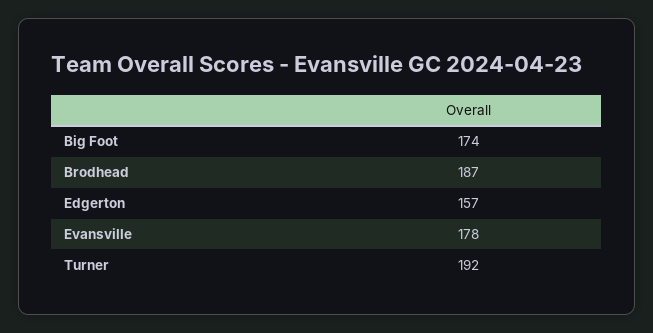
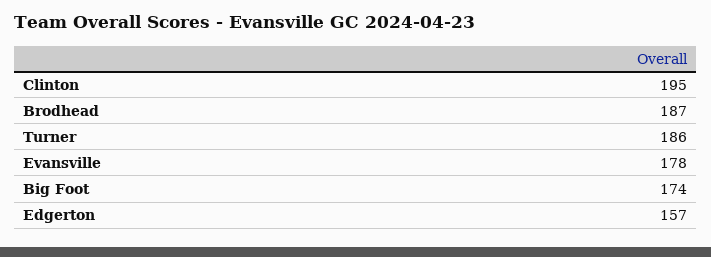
Turner: 192 -> 186
Clinton: none -> 195

